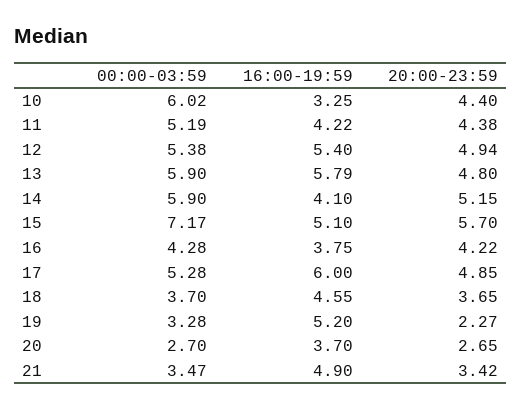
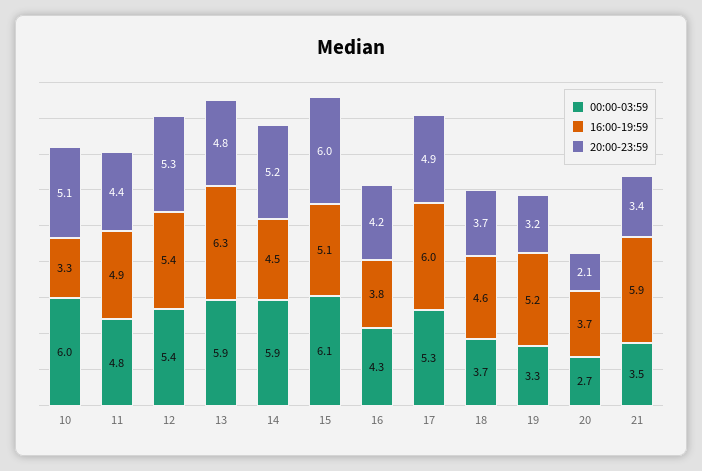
20:00-23:59, 10: 4.4 -> 5.1
00:00-03:59, 11: 5.19 -> 4.8
16:00-19:59, 11: 4.22 -> 4.9
20:00-23:59, 12: 4.94 -> 5.3
16:00-19:59, 13: 5.79 -> 6.3
16:00-19:59, 14: 4.1 -> 4.5
00:00-03:59, 15: 7.17 -> 6.1
20:00-23:59, 15: 5.7 -> 6
20:00-23:59, 19: 2.27 -> 3.2
20:00-23:59, 20: 2.65 -> 2.1
16:00-19:59, 21: 4.9 -> 5.9

